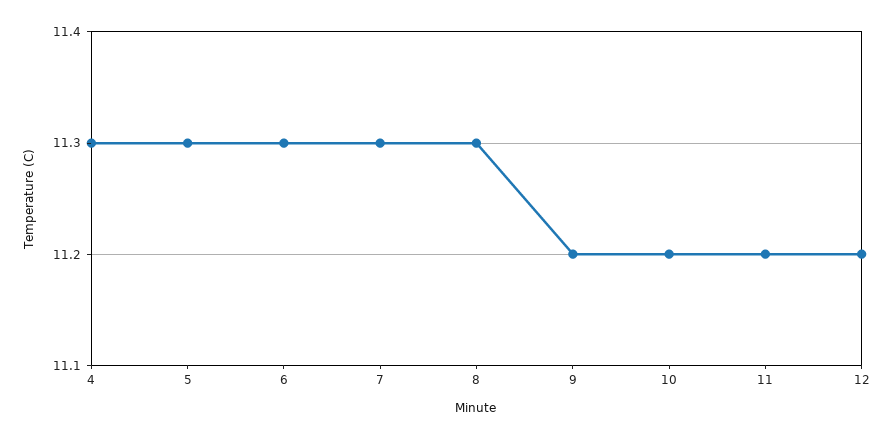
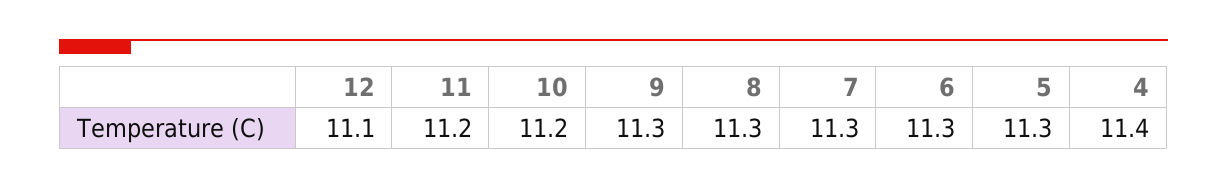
4: 11.3 -> 11.4
9: 11.2 -> 11.3
12: 11.2 -> 11.1

